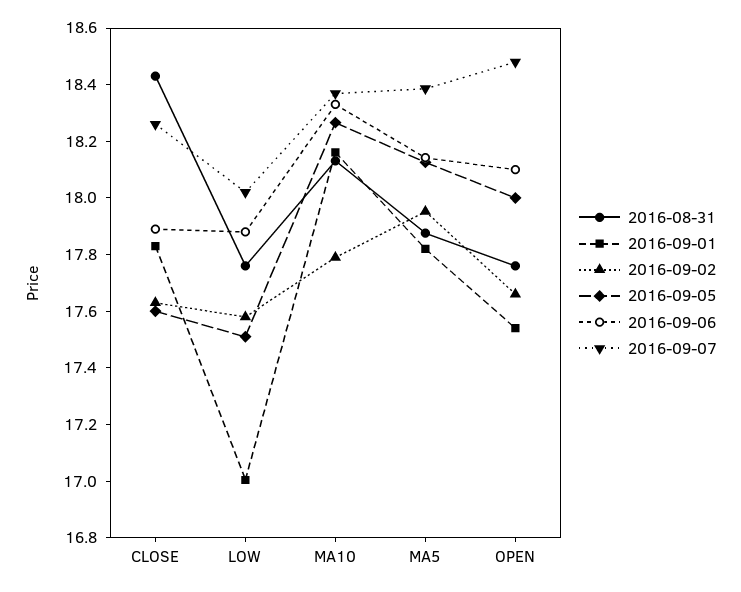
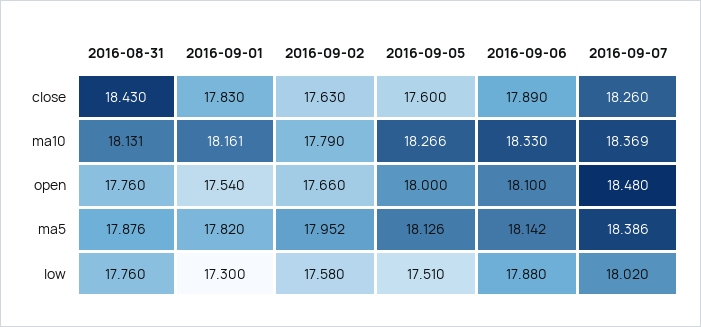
2016-09-01, LOW: 17 -> 17.3

